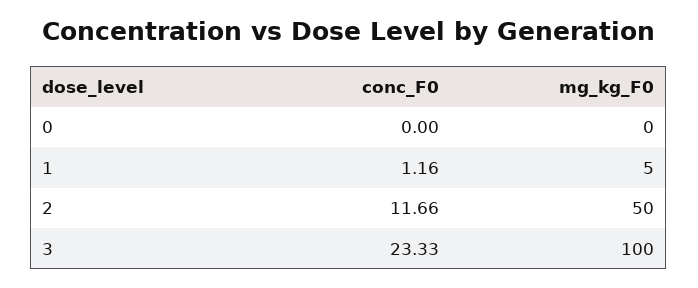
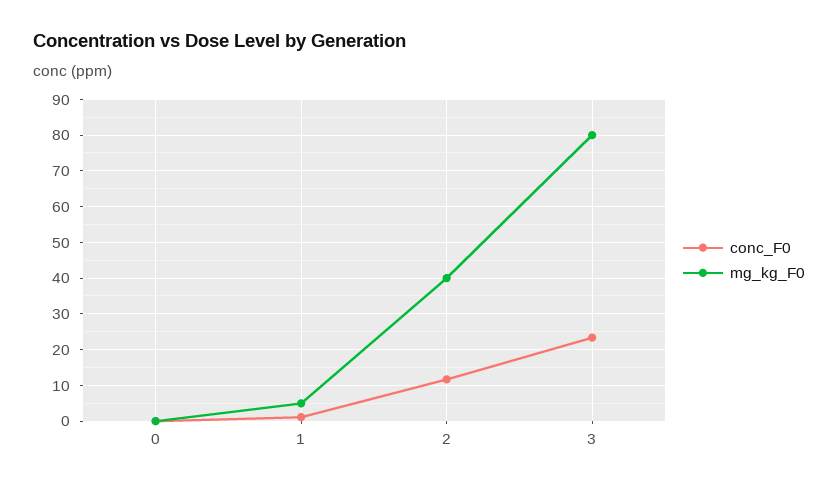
mg_kg_F0, 2: 50 -> 40
mg_kg_F0, 3: 100 -> 80

